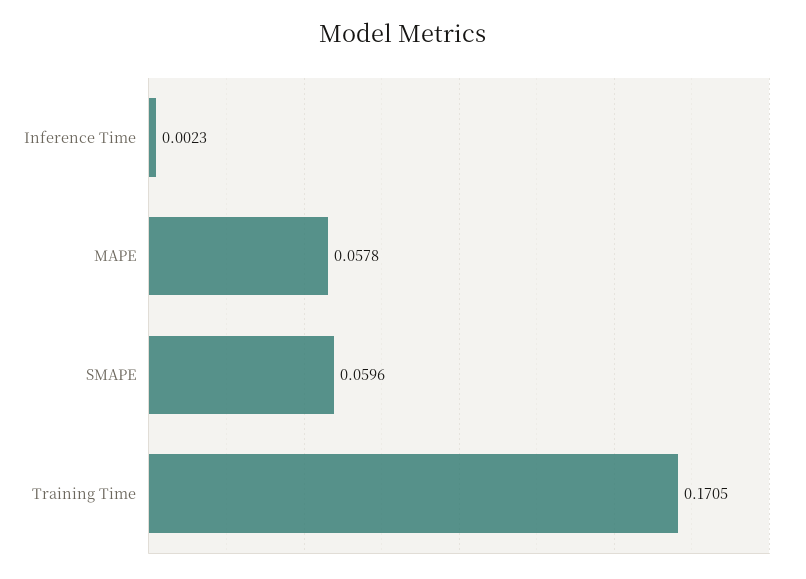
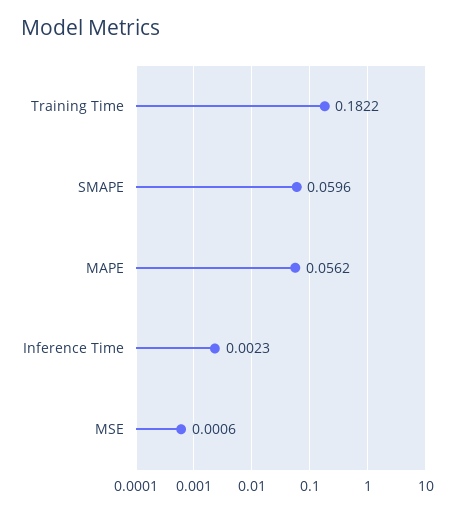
MAPE: 0.0578 -> 0.0562
Training Time: 0.1705 -> 0.1822
MSE: none -> 0.0006

